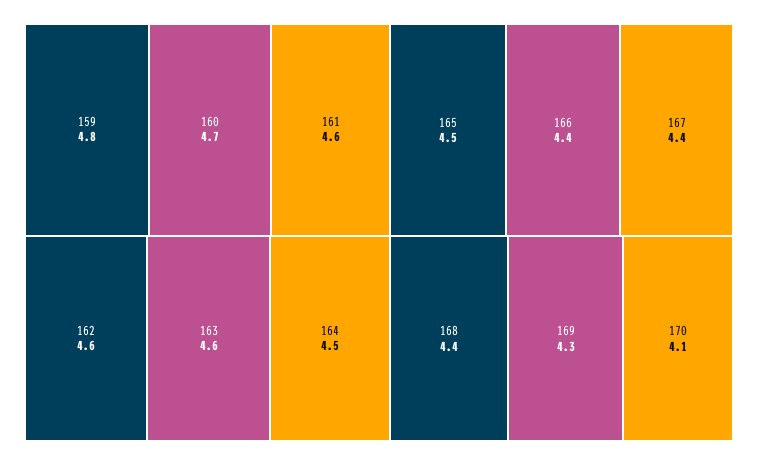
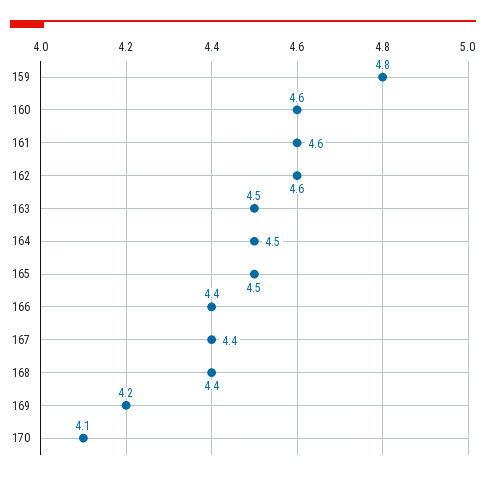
160: 4.7 -> 4.6
163: 4.6 -> 4.5
169: 4.3 -> 4.2

